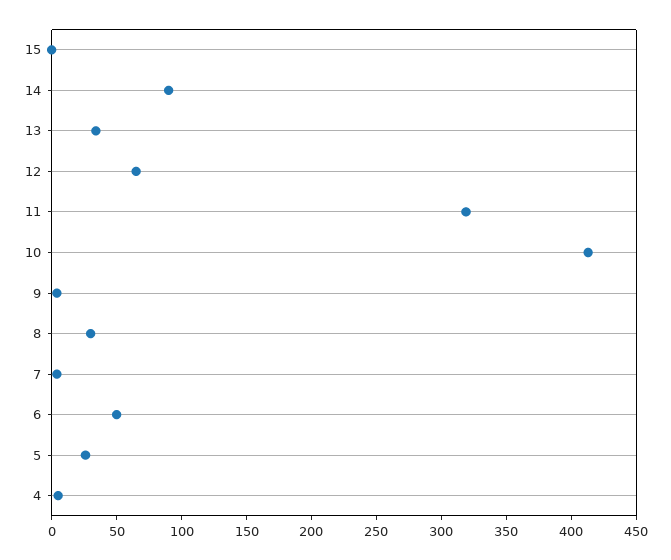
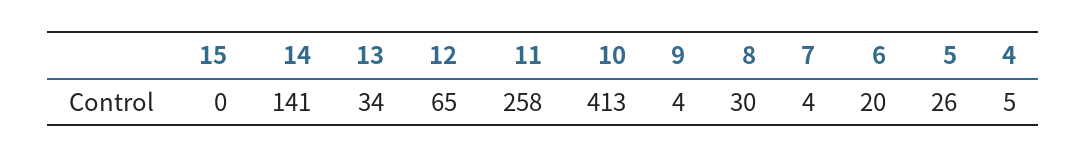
14: 90 -> 141
11: 320 -> 258
6: 50 -> 20

